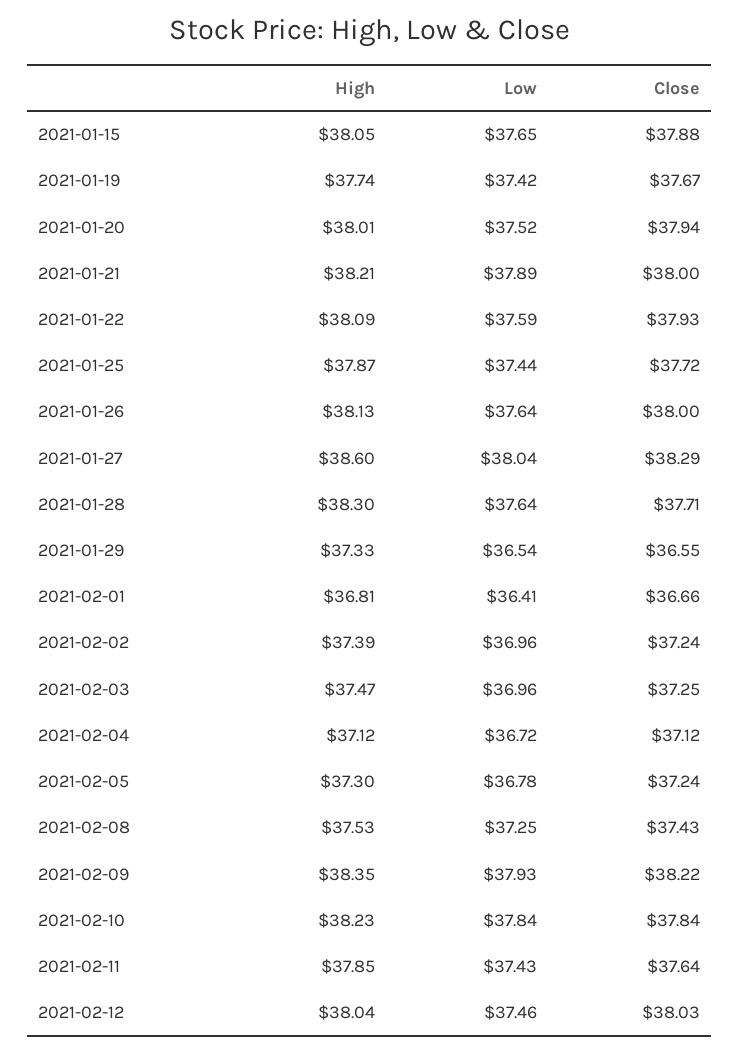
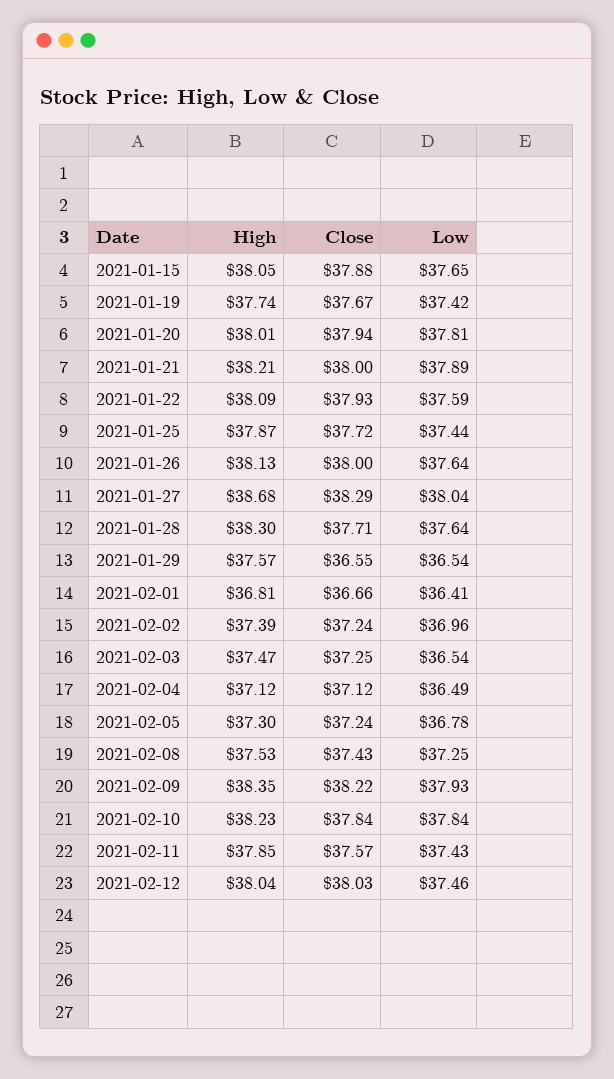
Low, 2021-01-20: 37.52 -> 37.81
High, 2021-01-27: 38.6 -> 38.68
High, 2021-01-29: 37.33 -> 37.57
Low, 2021-02-03: 36.96 -> 36.54
Low, 2021-02-04: 36.72 -> 36.49
Close, 2021-02-11: 37.64 -> 37.57

